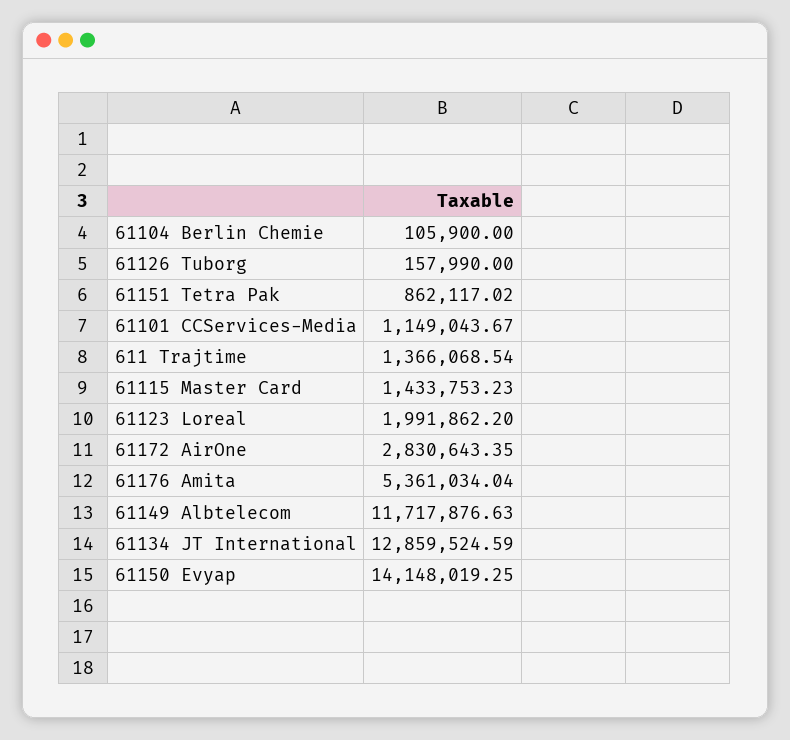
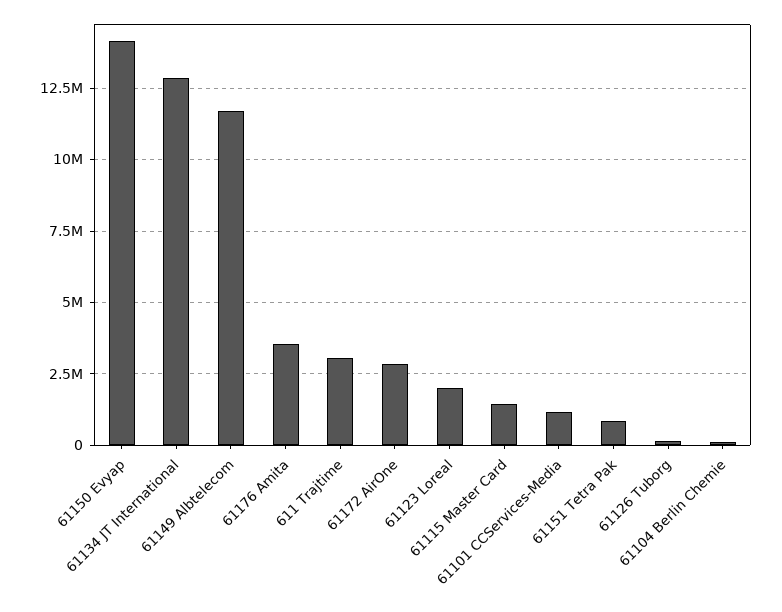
611 Trajtime: 1366068.54 -> 3000000
61176 Amita: 5361034.04 -> 3500000

